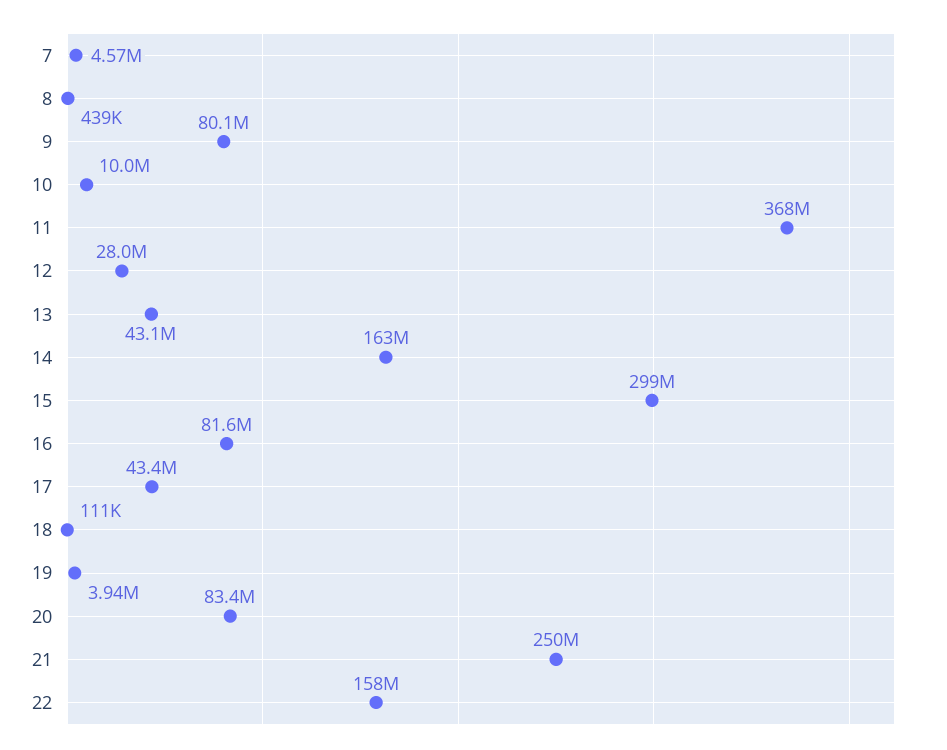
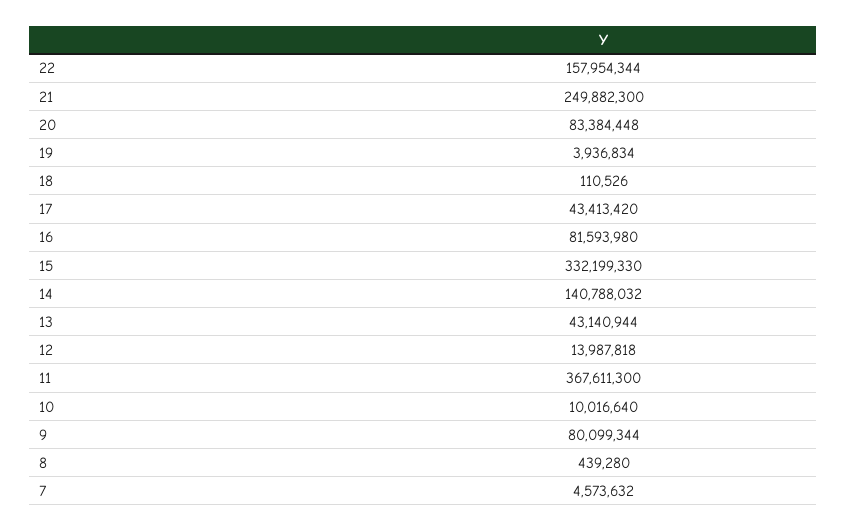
12: 28000000 -> 13987818
14: 163000000 -> 140788032
15: 299000000 -> 332199330

